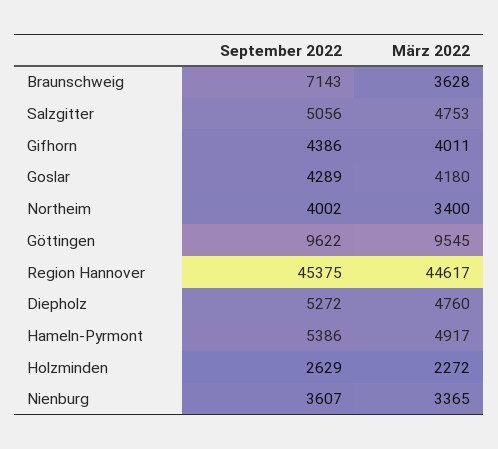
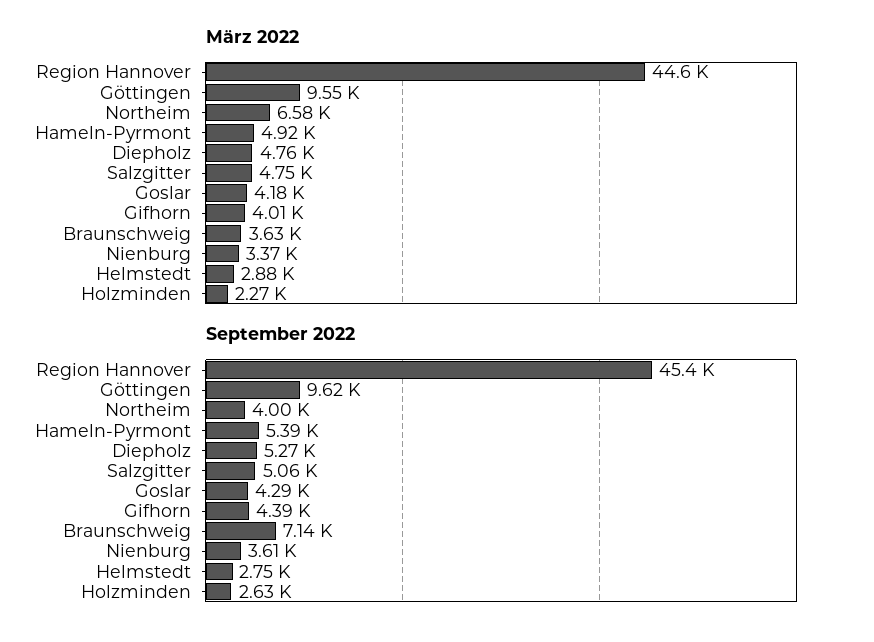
März 2022, Northeim: 3400 -> 6580
März 2022, Helmstedt: none -> 2880
September 2022, Helmstedt: none -> 2750

